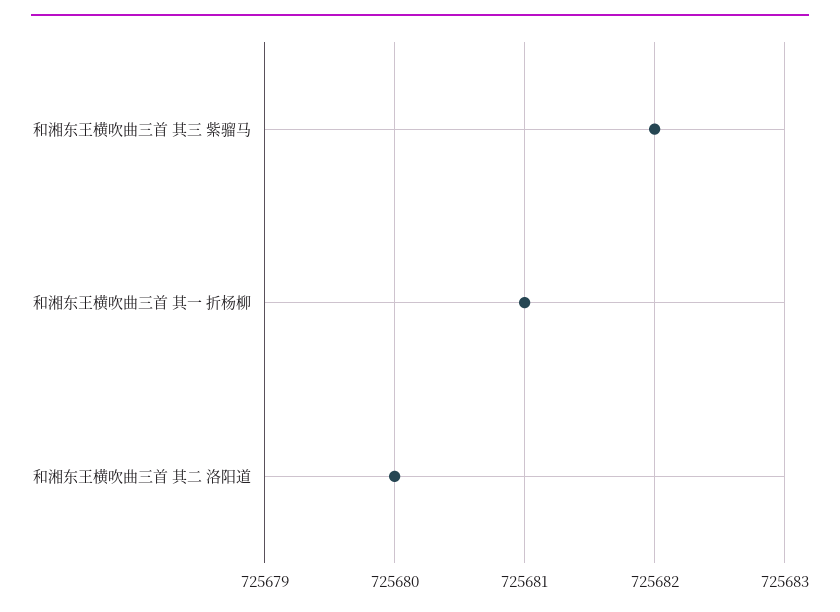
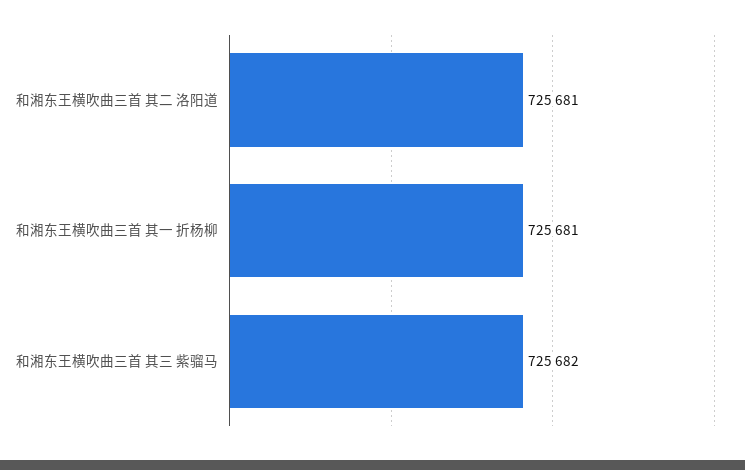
和湘东王横吹曲三首 其二 洛阳道: 725680 -> 725681

